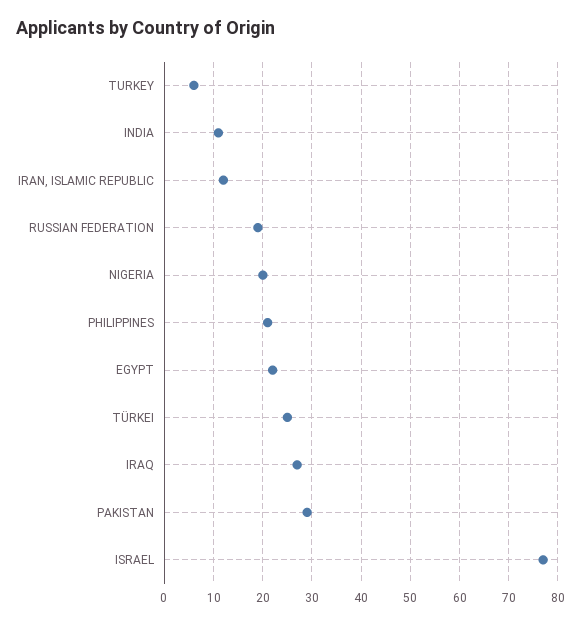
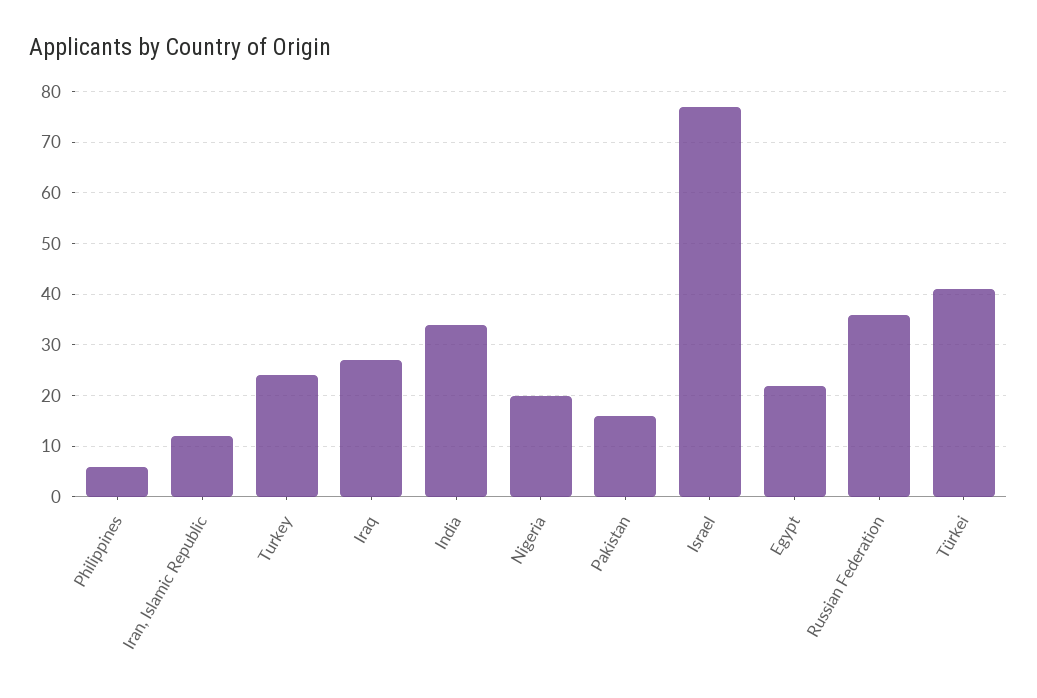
TURKEY: 5 -> 25
INDIA: 10 -> 35
RUSSIAN FEDERATION: 20 -> 35
PHILIPPINES: 20 -> 5
TÜRKEI: 25 -> 40
PAKISTAN: 30 -> 15

